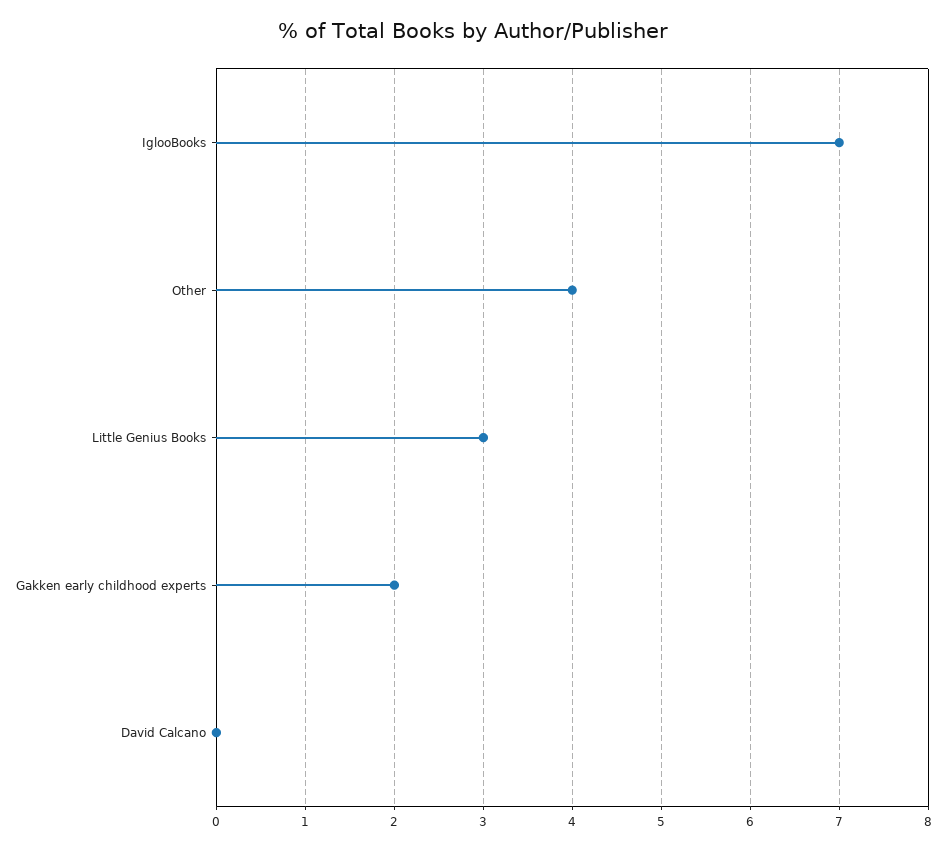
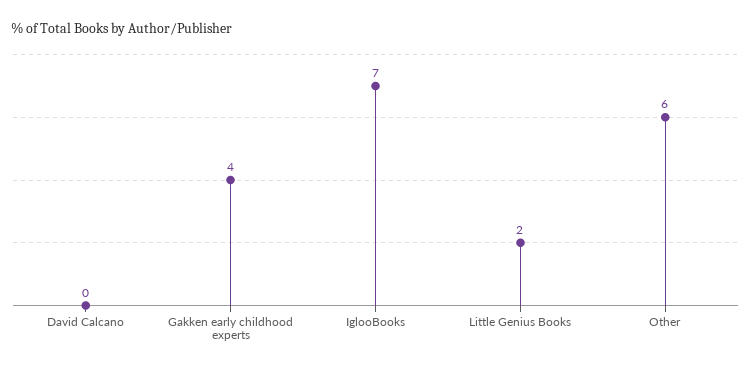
Other: 4 -> 6
Little Genius Books: 3 -> 2
Gakken early childhood experts: 2 -> 4

